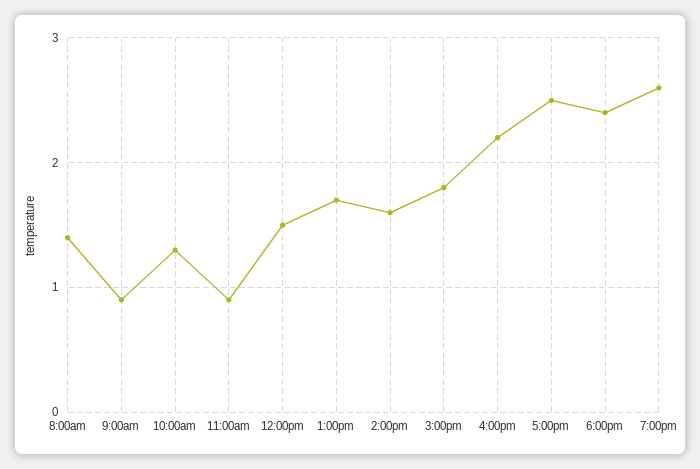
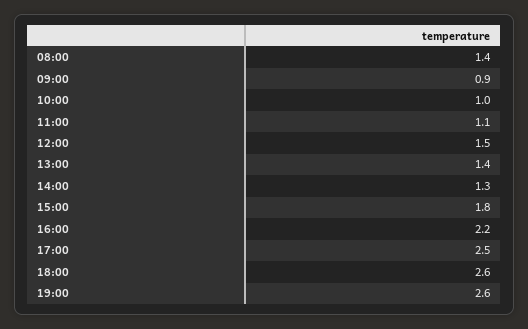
10:00am: 1.3 -> 1
11:00am: 0.9 -> 1.1
1:00pm: 1.7 -> 1.4
2:00pm: 1.6 -> 1.3
6:00pm: 2.4 -> 2.6

